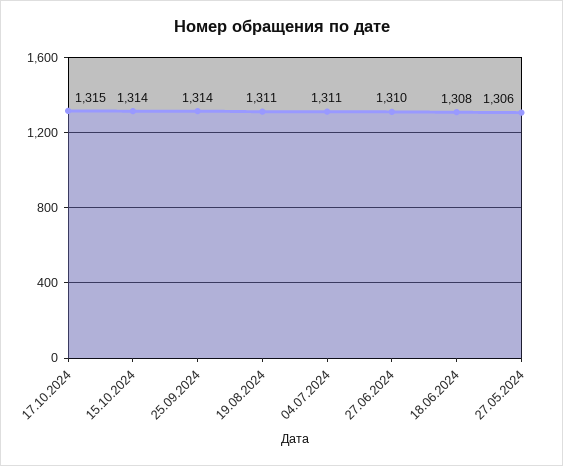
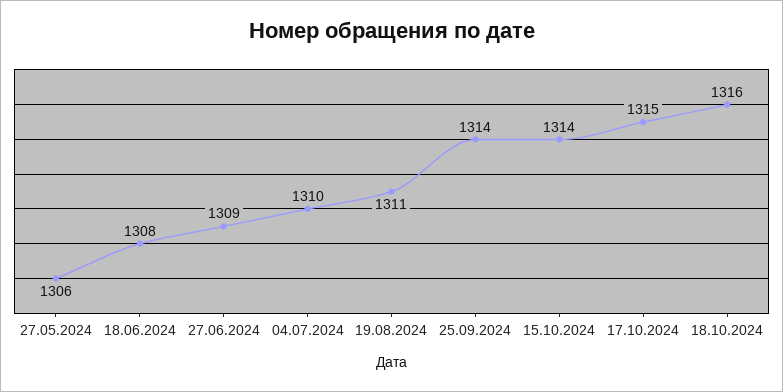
04.07.2024: 1311 -> 1310
27.06.2024: 1310 -> 1309
18.10.2024: none -> 1316

